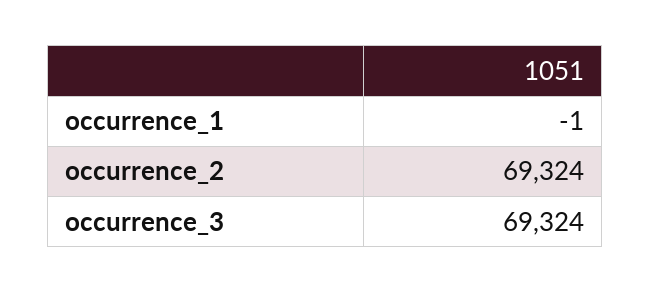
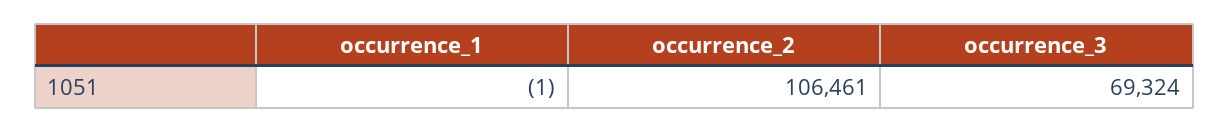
occurrence_2: 69324 -> 106461

